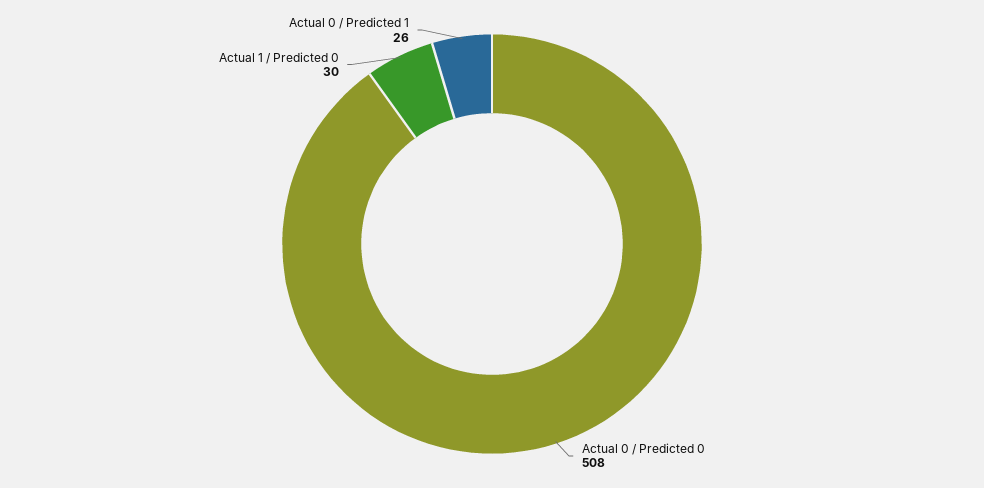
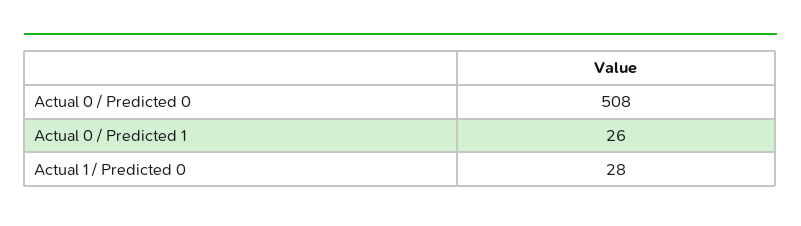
Actual 1 / Predicted 0: 30 -> 28

